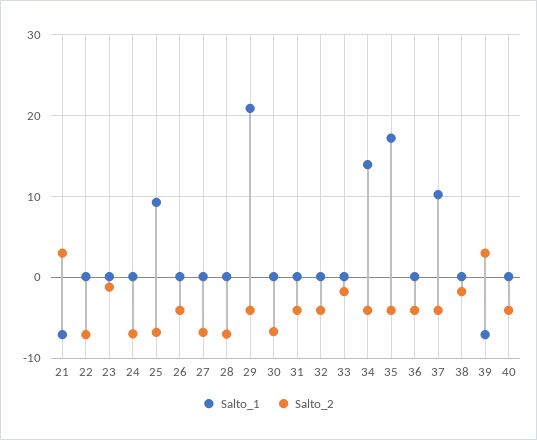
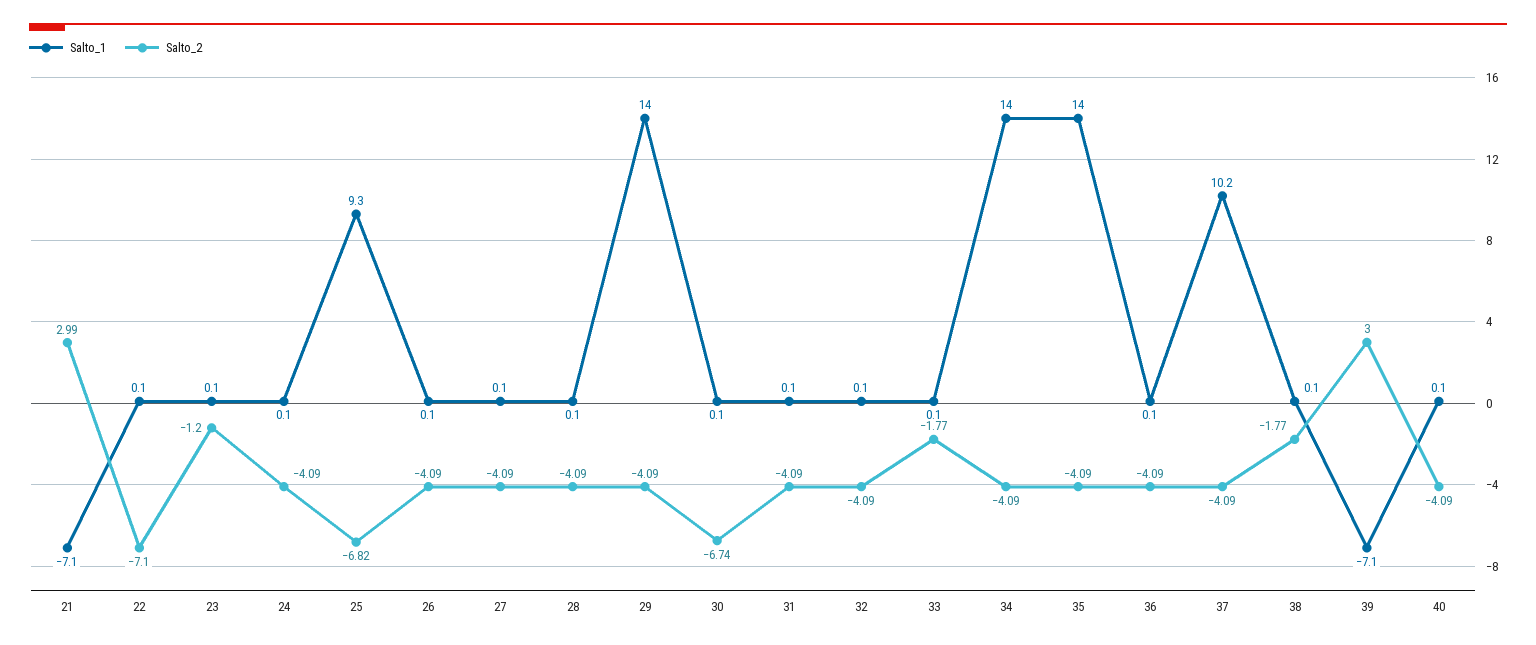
Salto_2, 24: -7 -> -4.09
Salto_2, 27: -7 -> -4.09
Salto_2, 28: -7 -> -4.09
Salto_1, 29: 21 -> 14
Salto_1, 35: 17 -> 14

